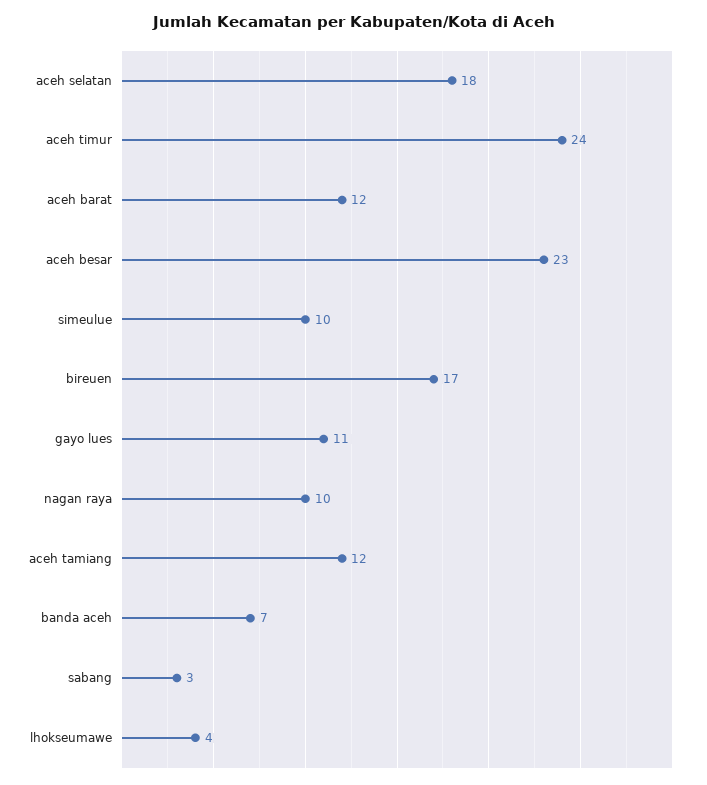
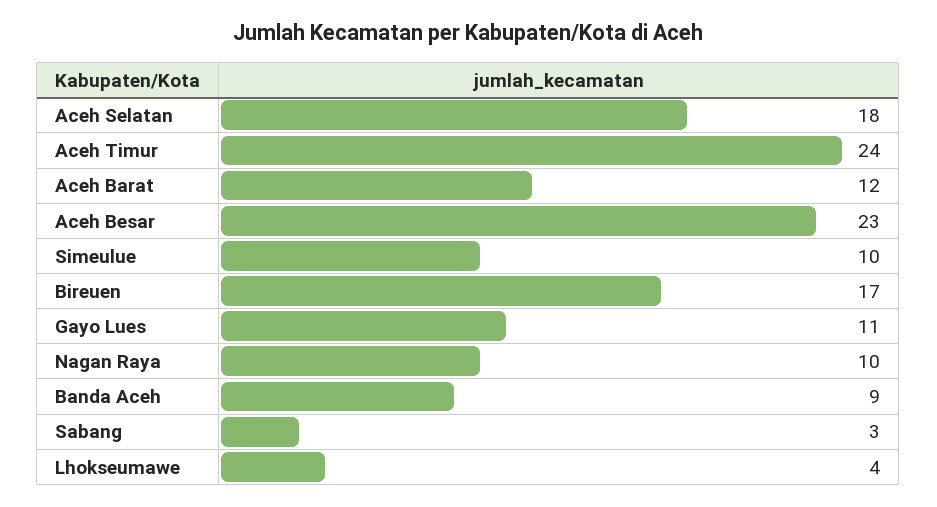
aceh tamiang: 12 -> none
banda aceh: 7 -> 9

